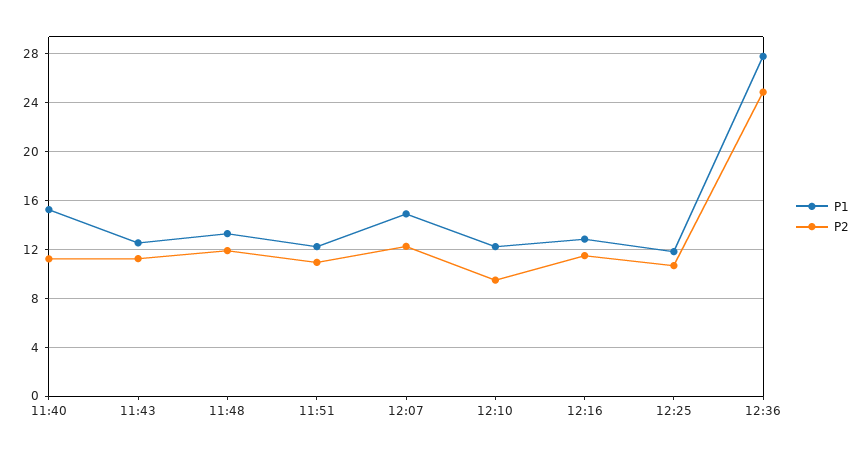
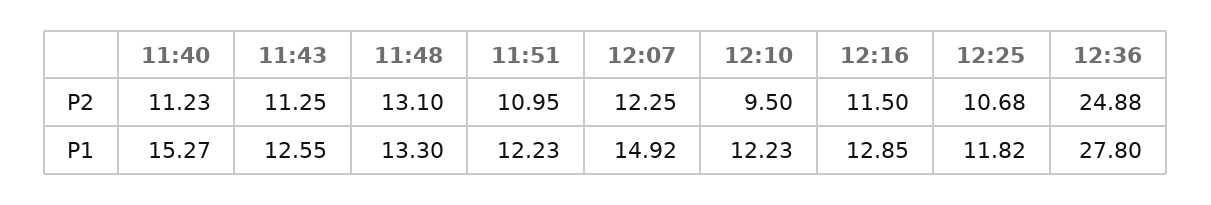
P2, 11:48: 12 -> 13.1

